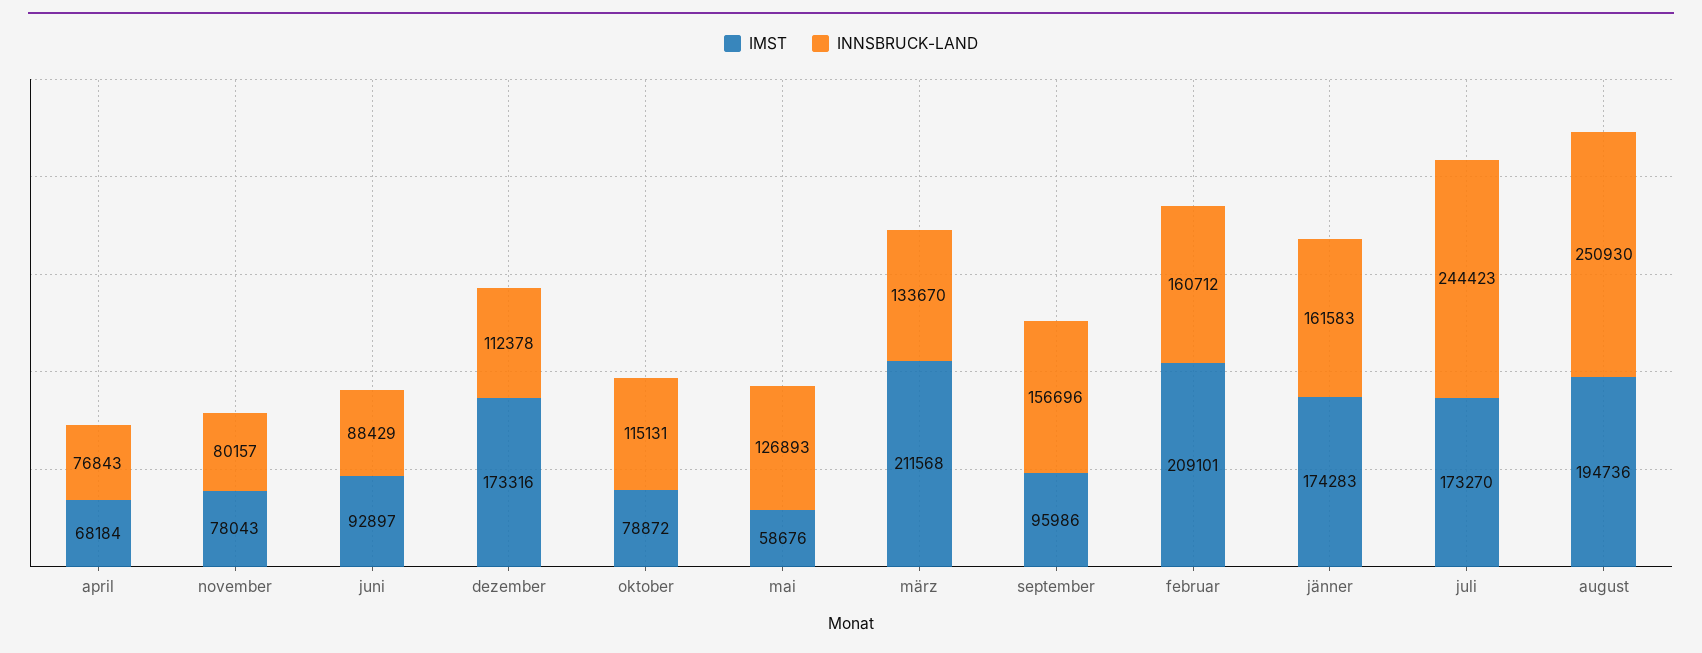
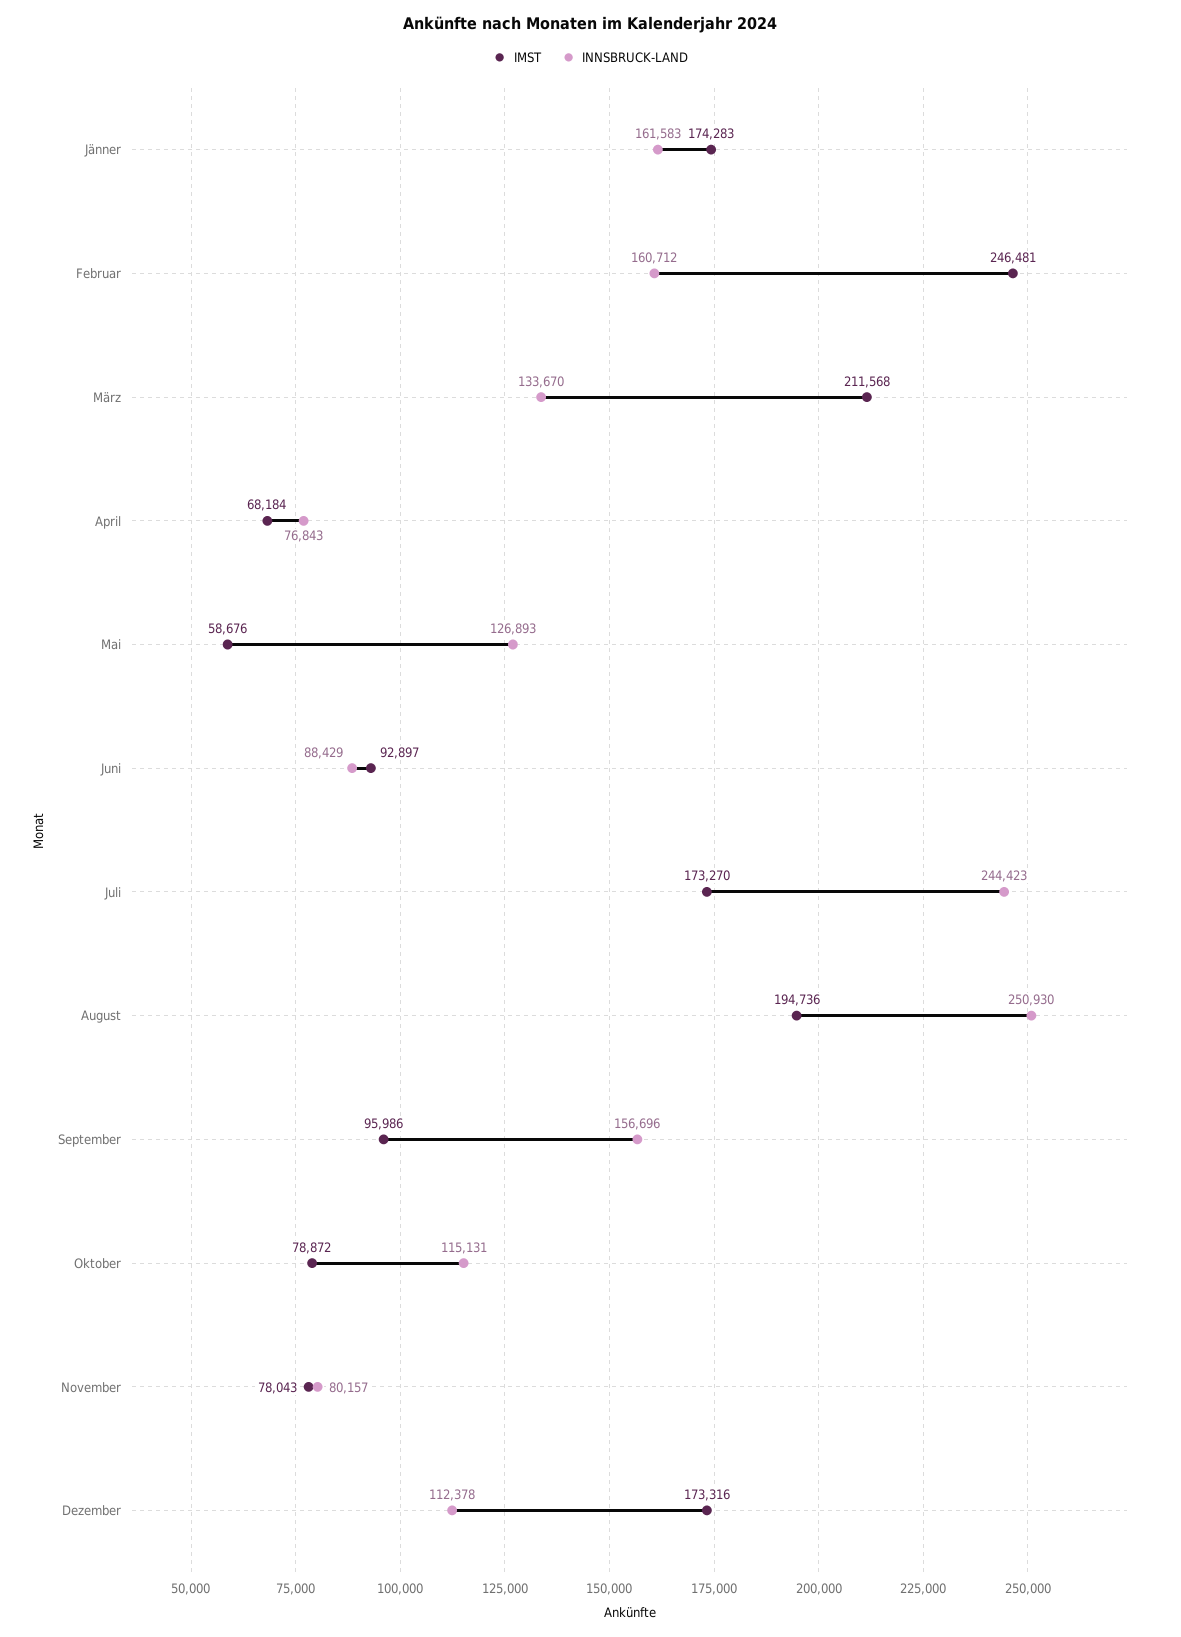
IMST, februar: 209101 -> 246481

